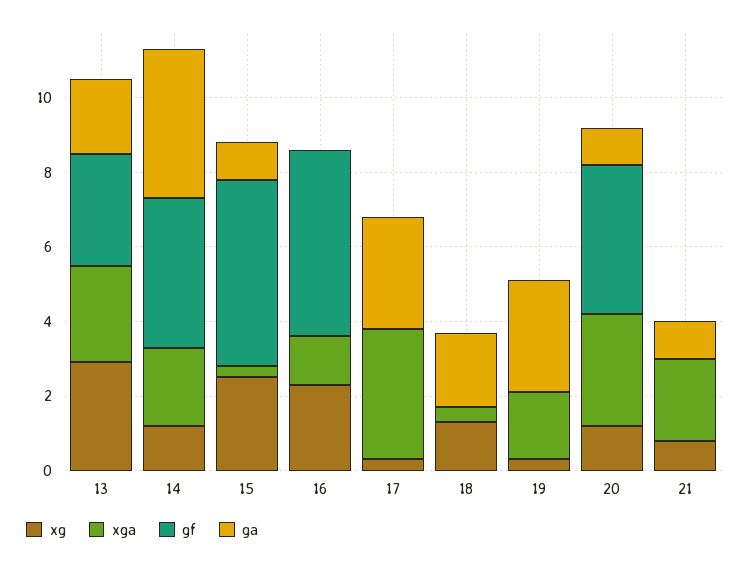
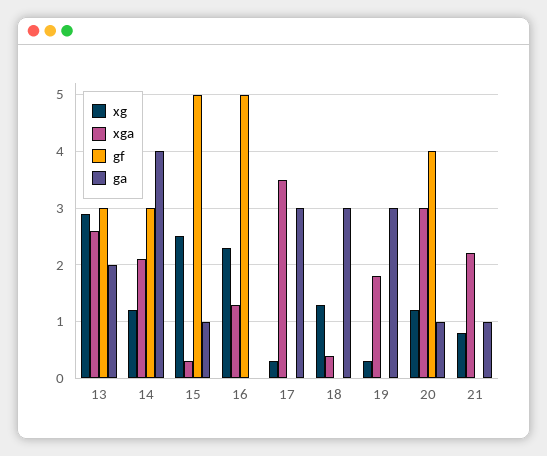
gf, 14: 4 -> 3
ga, 18: 2 -> 3

